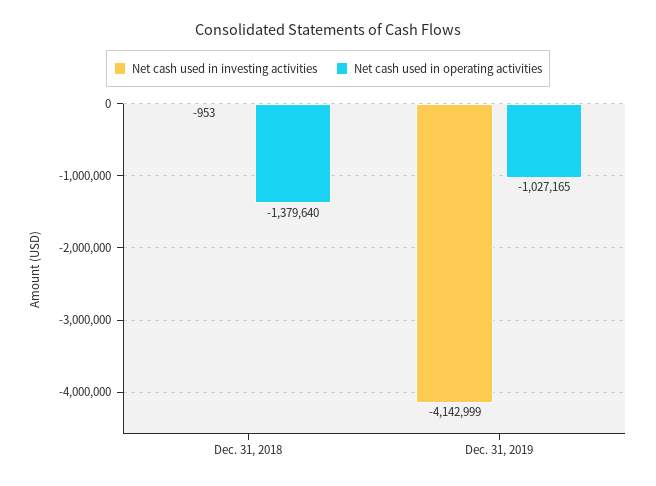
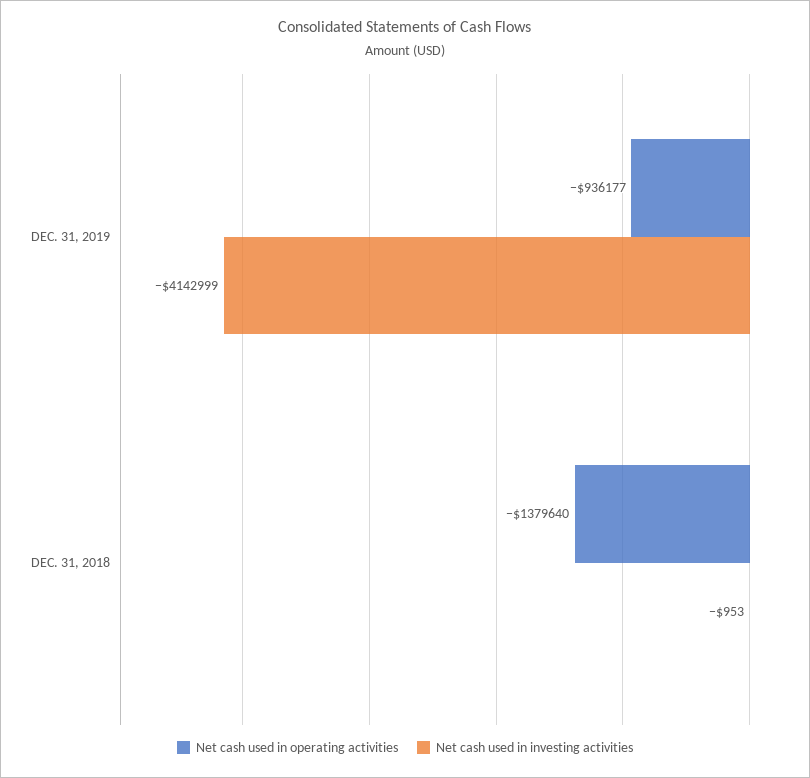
Net cash used in operating activities, Dec. 31, 2019: -1027165 -> -936177

